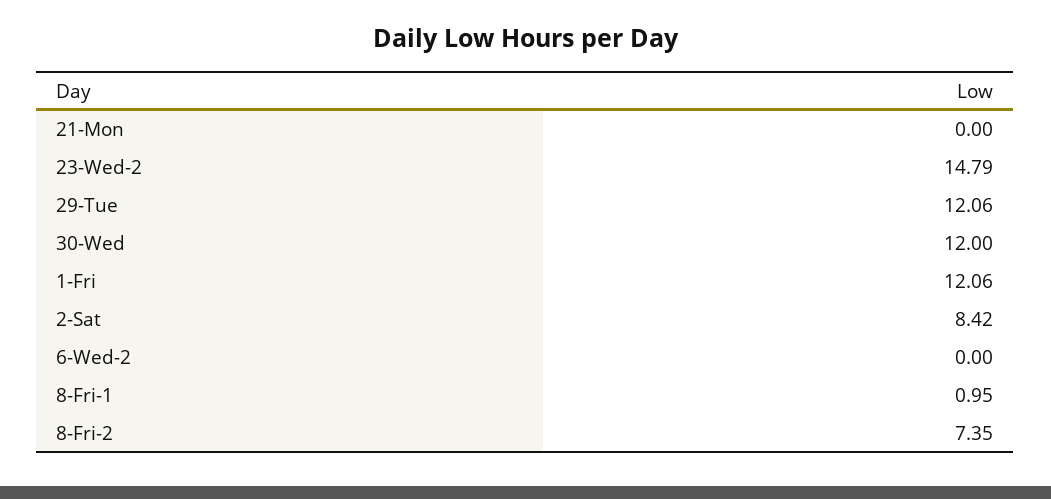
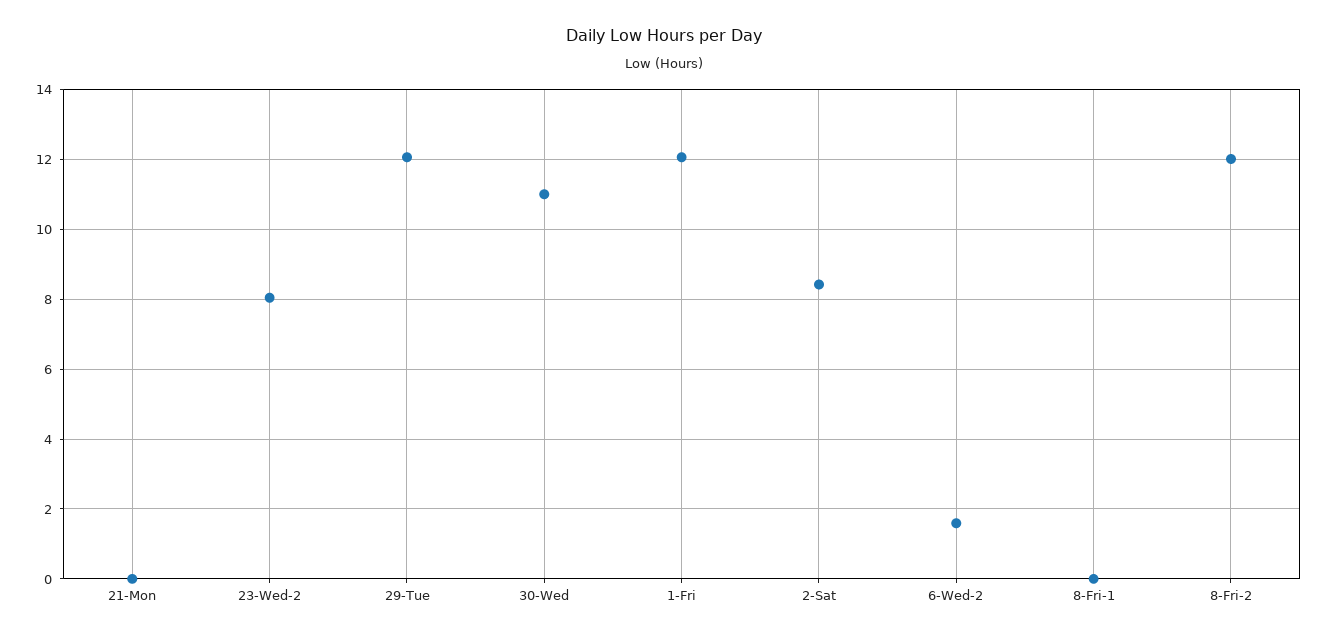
23-Wed-2: 14.79 -> 8
30-Wed: 12 -> 11
6-Wed-2: 0 -> 1.6
8-Fri-1: 0.95 -> 0
8-Fri-2: 7.35 -> 12

